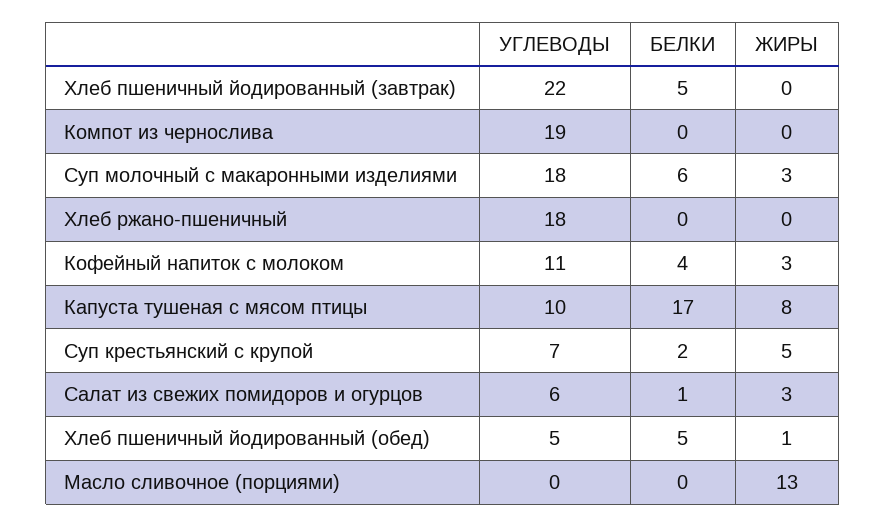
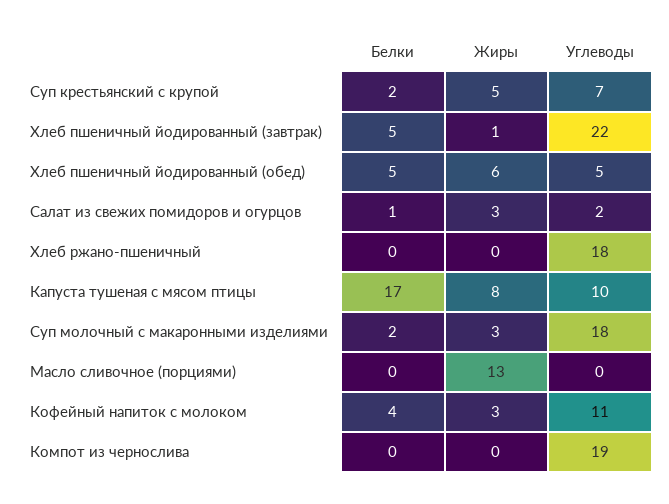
ЖИРЫ, Хлеб пшеничный йодированный (завтрак): 0 -> 1
БЕЛКИ, Суп молочный с макаронными изделиями: 6 -> 2
УГЛЕВОДЫ, Салат из свежих помидоров и огурцов: 6 -> 2
ЖИРЫ, Хлеб пшеничный йодированный (обед): 1 -> 6

